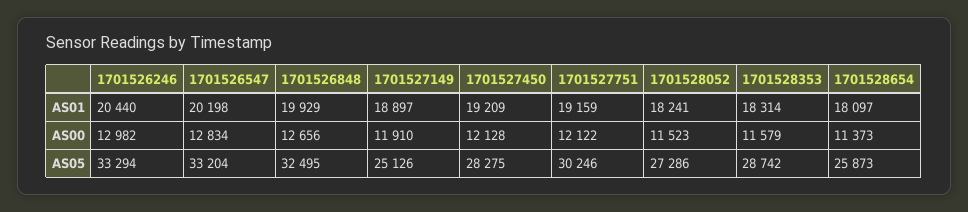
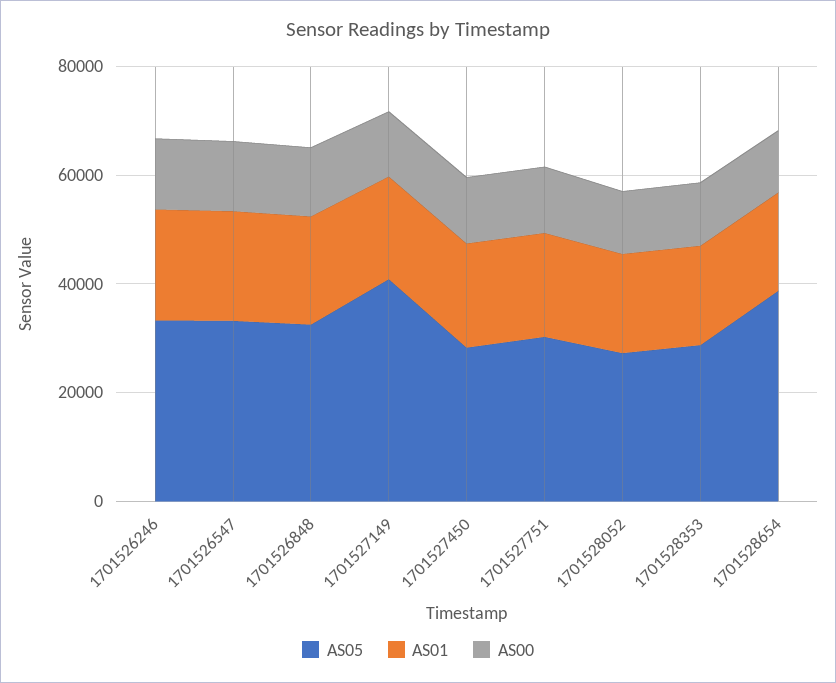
AS05, 1701527149: 25126 -> 40000
AS05, 1701528654: 25873 -> 40000

